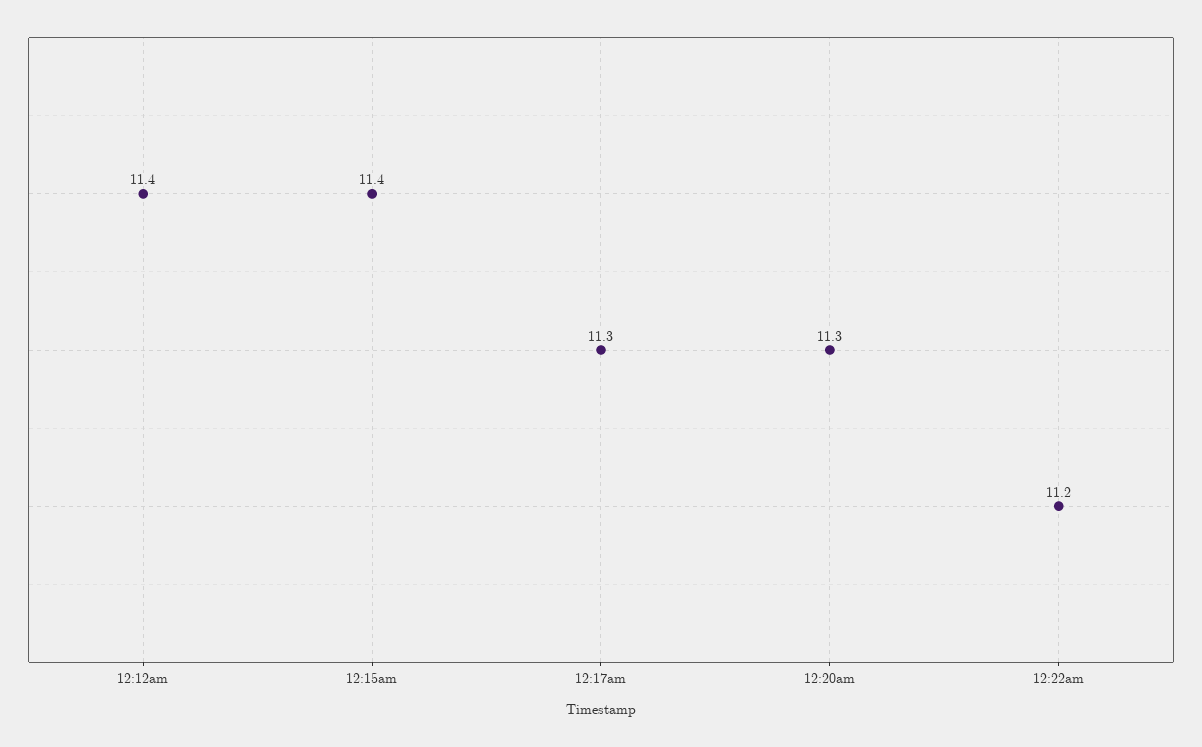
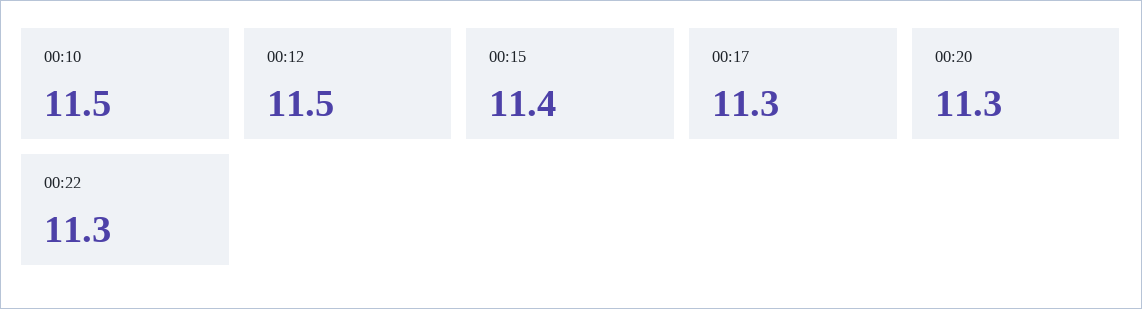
12:12am: 11.4 -> 11.5
12:22am: 11.2 -> 11.3
00:10: none -> 11.5

